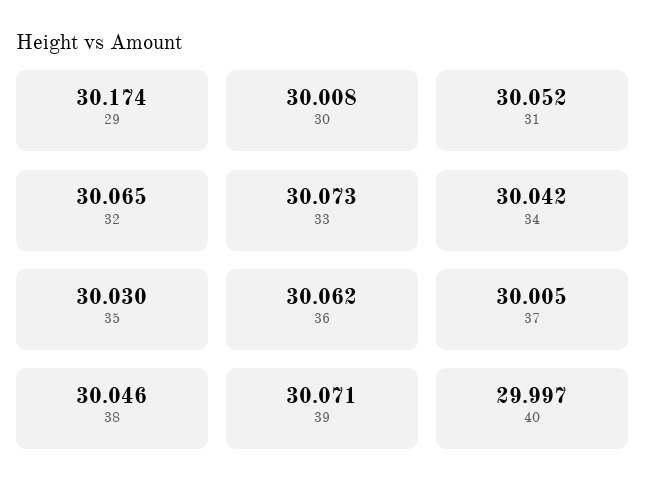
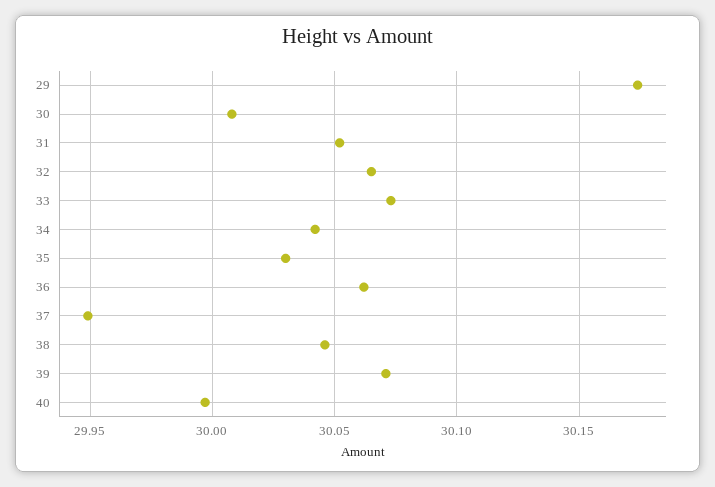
37: 30.005 -> 29.95

